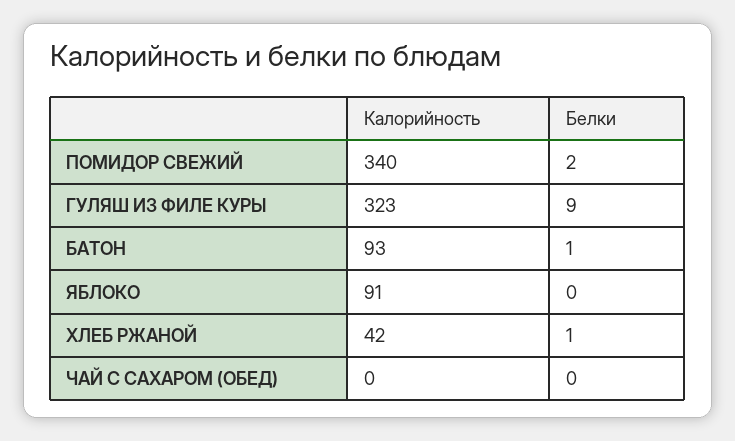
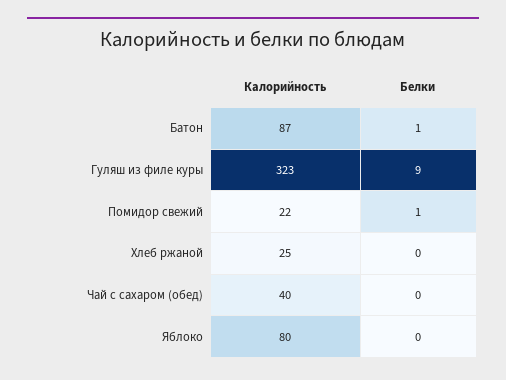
Калорийность, ПОМИДОР СВЕЖИЙ: 340 -> 22
Белки, ПОМИДОР СВЕЖИЙ: 2 -> 1
Калорийность, БАТОН: 93 -> 87
Калорийность, ЯБЛОКО: 91 -> 80
Калорийность, ХЛЕБ РЖАНОЙ: 42 -> 25
Белки, ХЛЕБ РЖАНОЙ: 1 -> 0
Калорийность, ЧАЙ С САХАРОМ (ОБЕД): 0 -> 40

